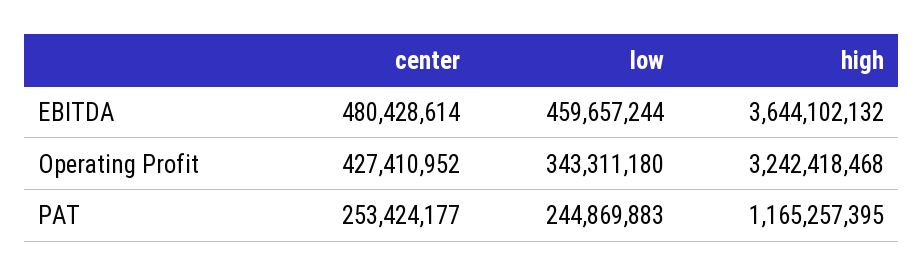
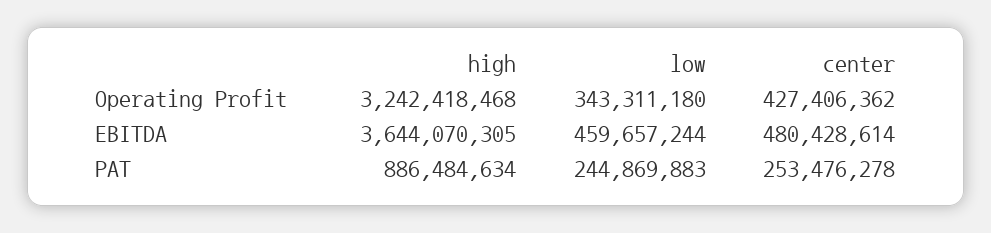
high, EBITDA: 3644102132 -> 3644070305
center, Operating Profit: 427410952 -> 427406362
center, PAT: 253424177 -> 253476278
high, PAT: 1165257395 -> 886484634

